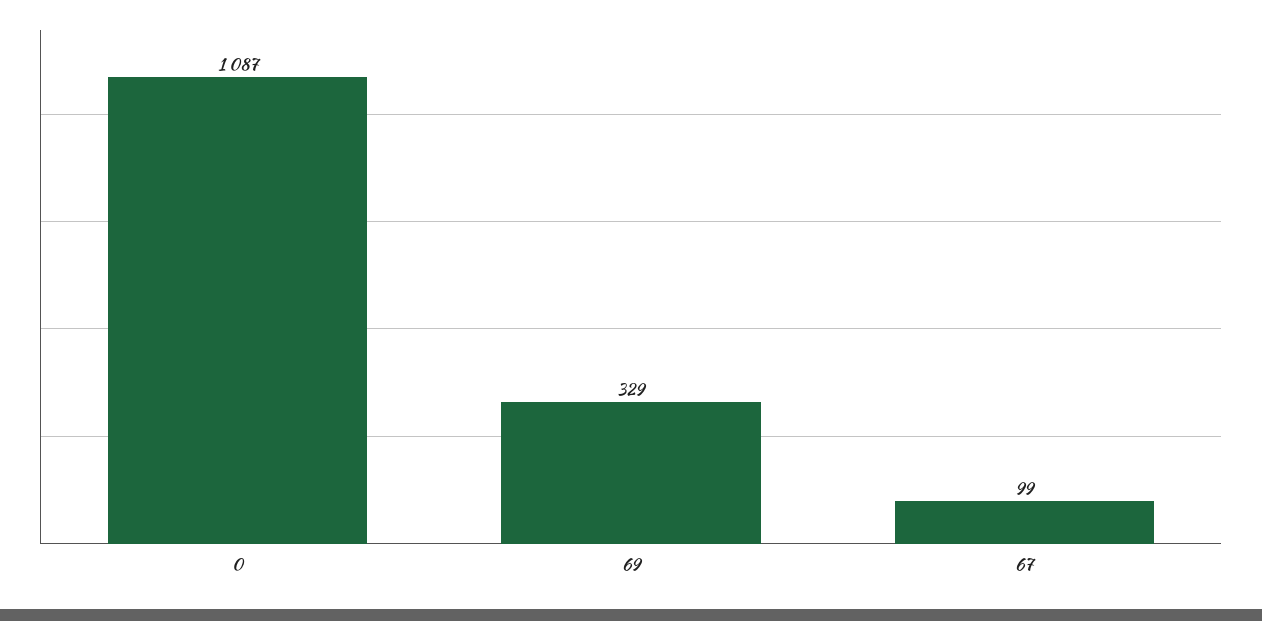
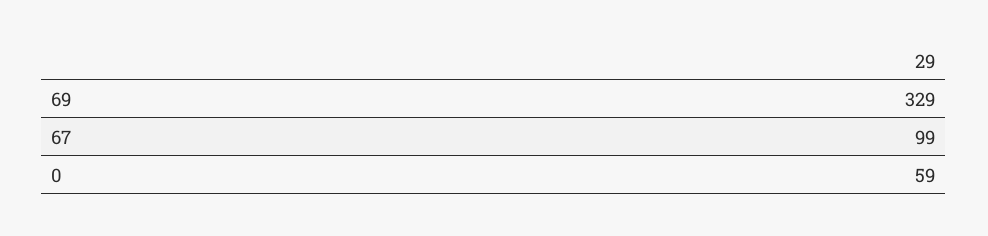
0: 1087 -> 59

